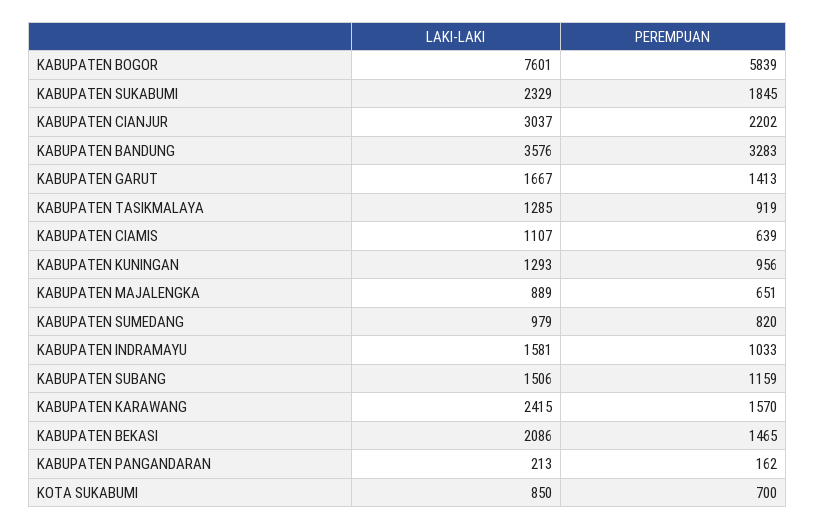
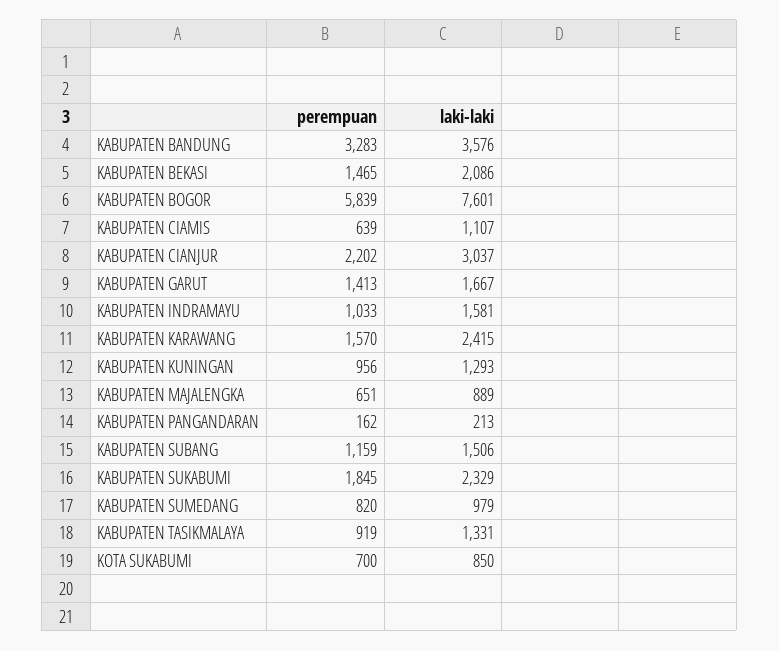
LAKI-LAKI, KABUPATEN TASIKMALAYA: 1285 -> 1331

